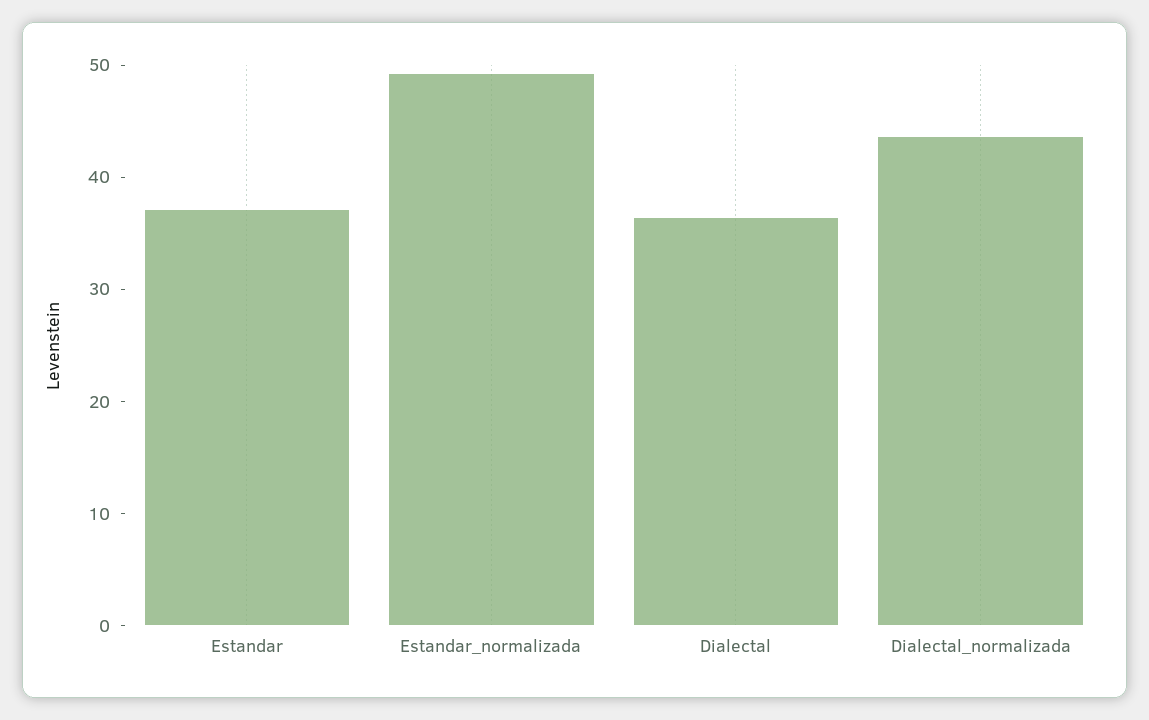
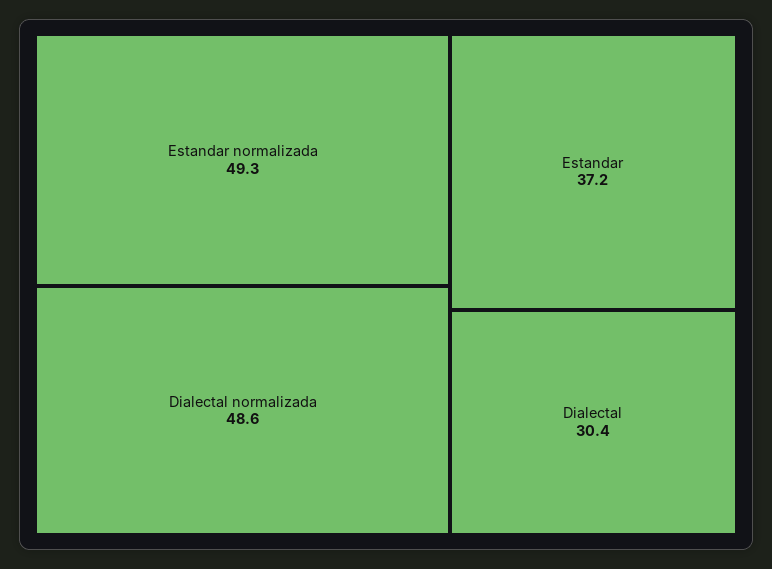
Dialectal: 36 -> 30.4
Dialectal_normalizada: 44 -> 48.6

